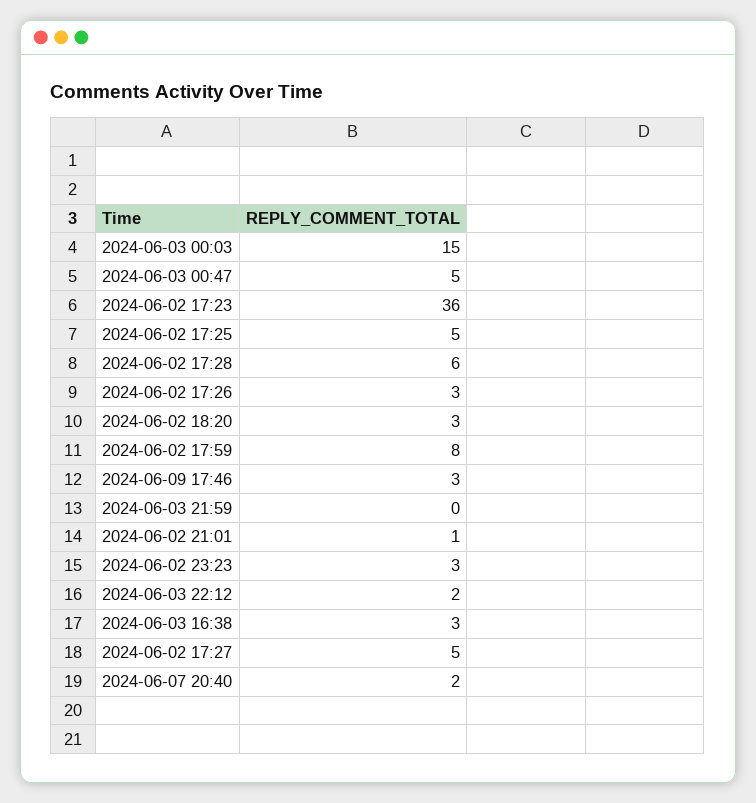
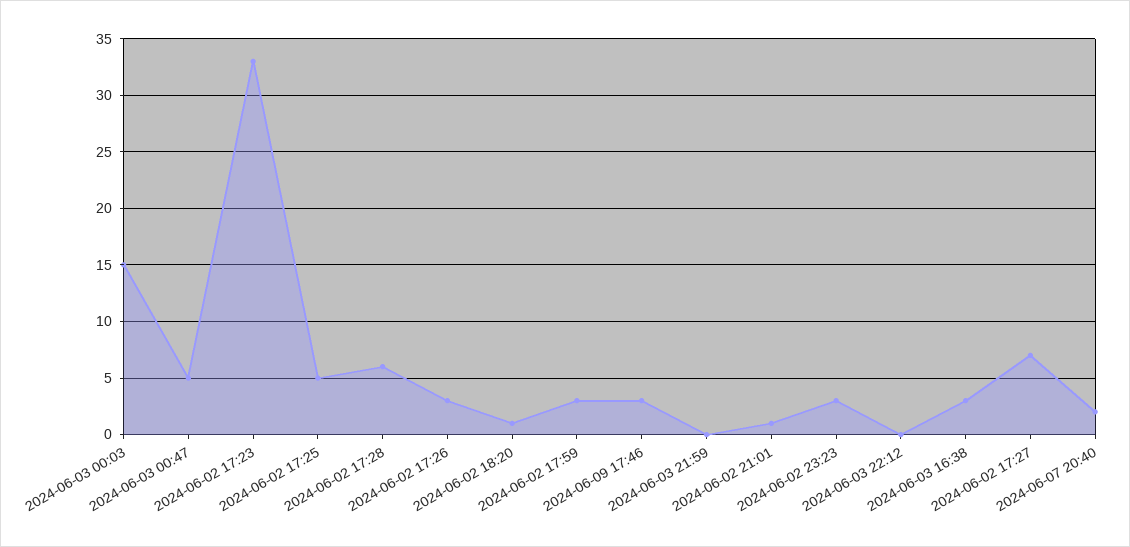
2024-06-02 17:23: 36 -> 33
2024-06-02 18:20: 3 -> 1
2024-06-02 17:59: 8 -> 3
2024-06-03 22:12: 2 -> 0
2024-06-02 17:27: 5 -> 7

